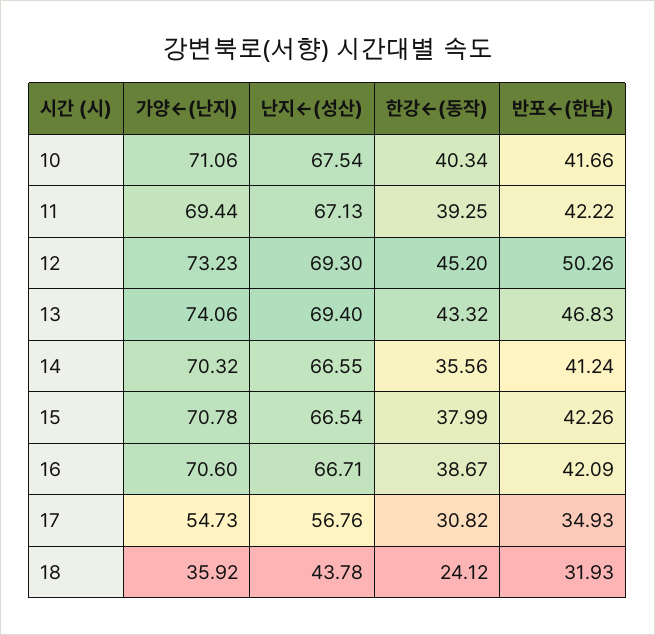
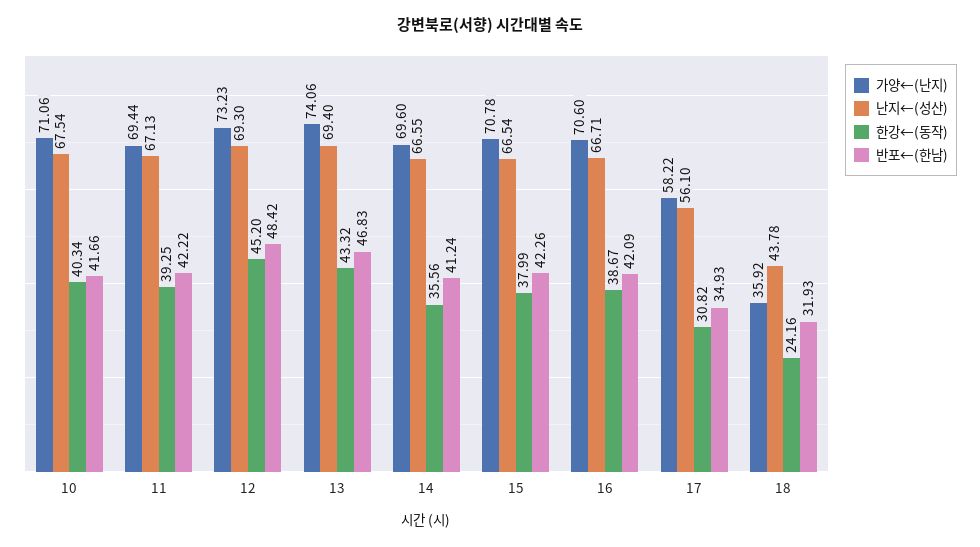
반포←(한남), 12: 50.26 -> 48.42
가양←(난지), 14: 70.32 -> 69.6
가양←(난지), 17: 54.73 -> 58.22
난지←(성산), 17: 56.76 -> 56.1
한강←(동작), 18: 24.12 -> 24.16

